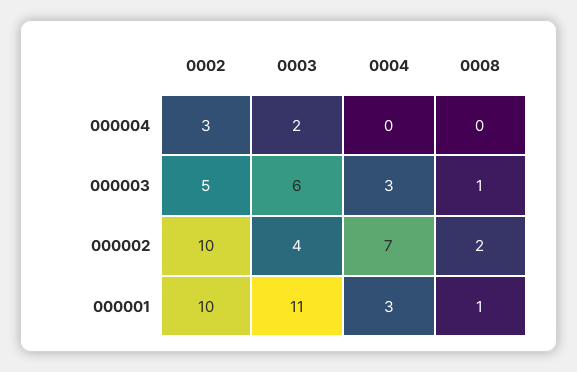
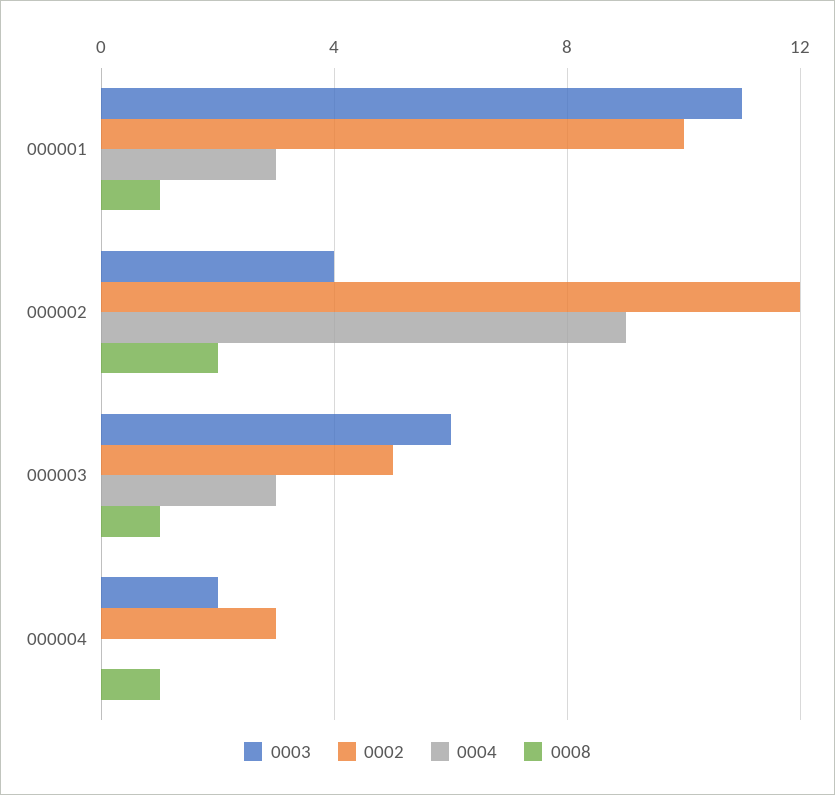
0008, 000004: 0 -> 1
0002, 000002: 10 -> 12
0004, 000002: 7 -> 9

